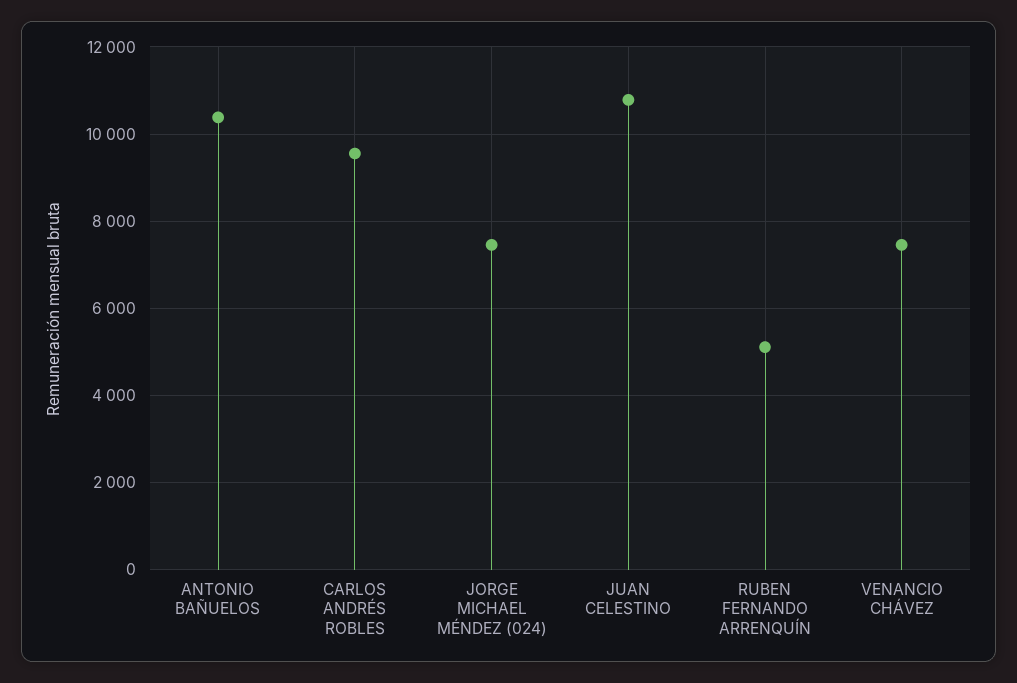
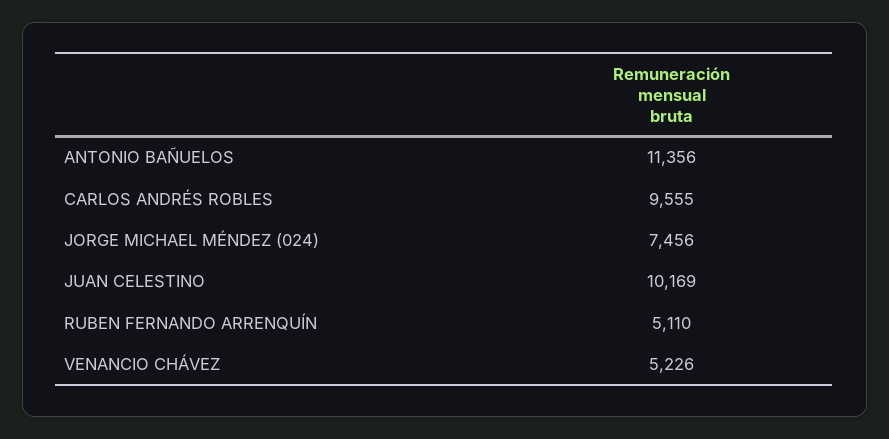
ANTONIO BAÑUELOS: 10400 -> 11356
JUAN CELESTINO: 10800 -> 10169
VENANCIO CHÁVEZ: 7400 -> 5226

